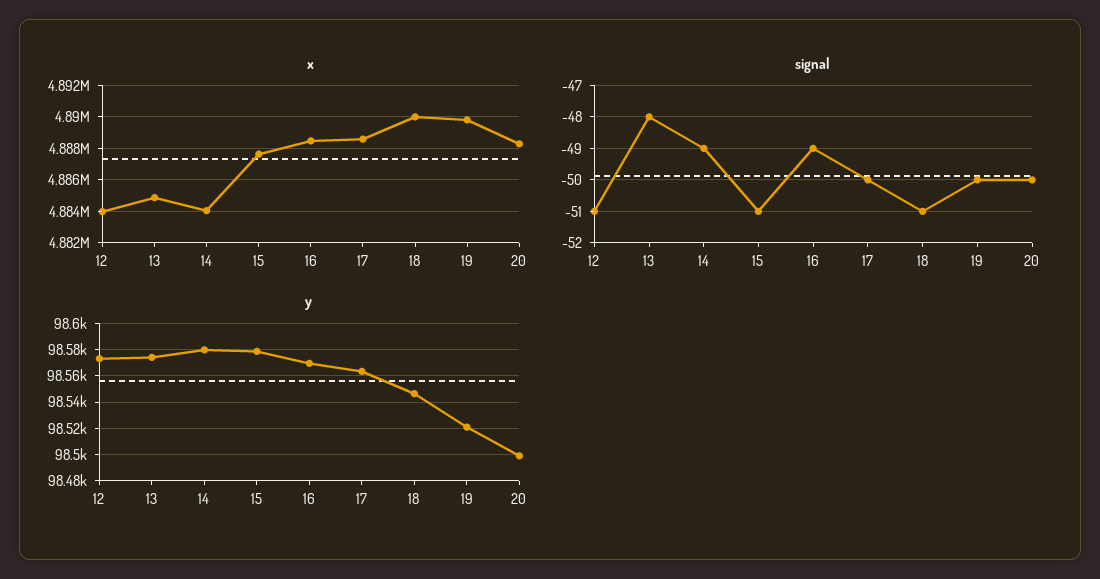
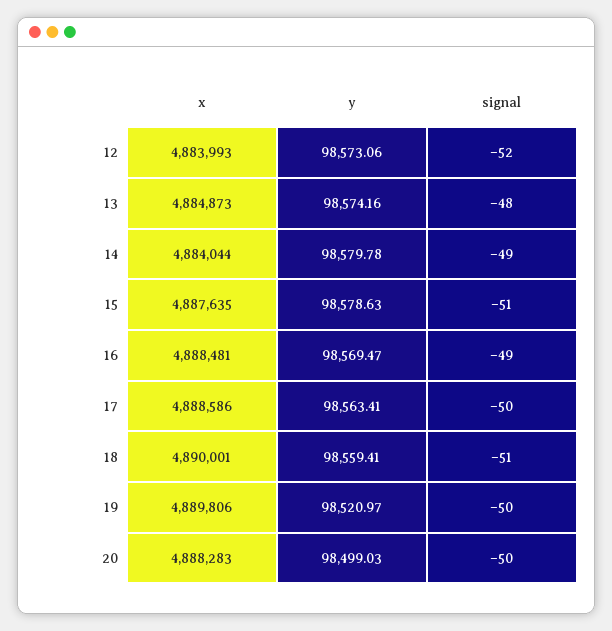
signal, 12: -51 -> -52
y, 18: 98545 -> 98559.41

